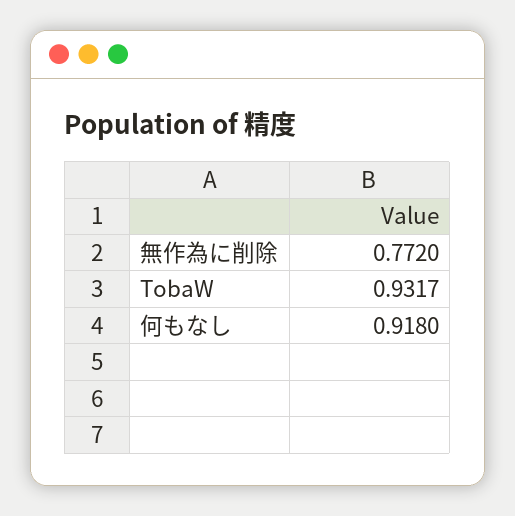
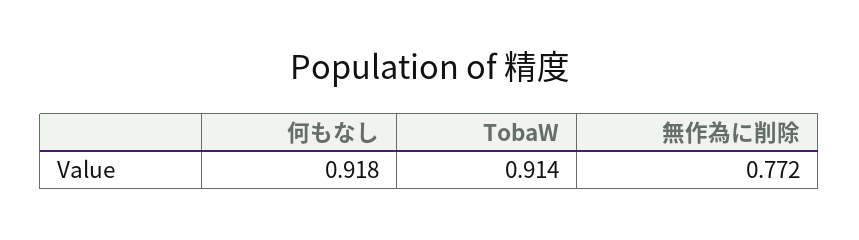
TobaW: 0.9317 -> 0.914

